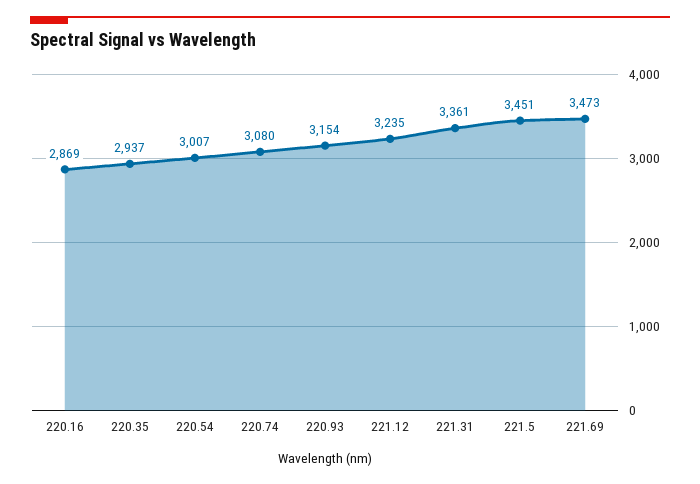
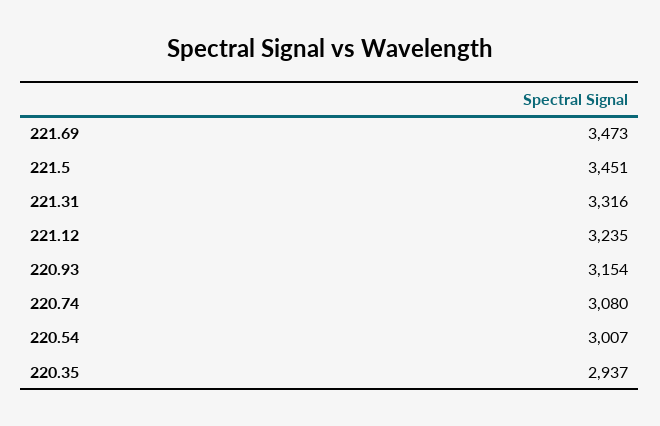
220.16: 2869 -> none
221.31: 3361 -> 3316

